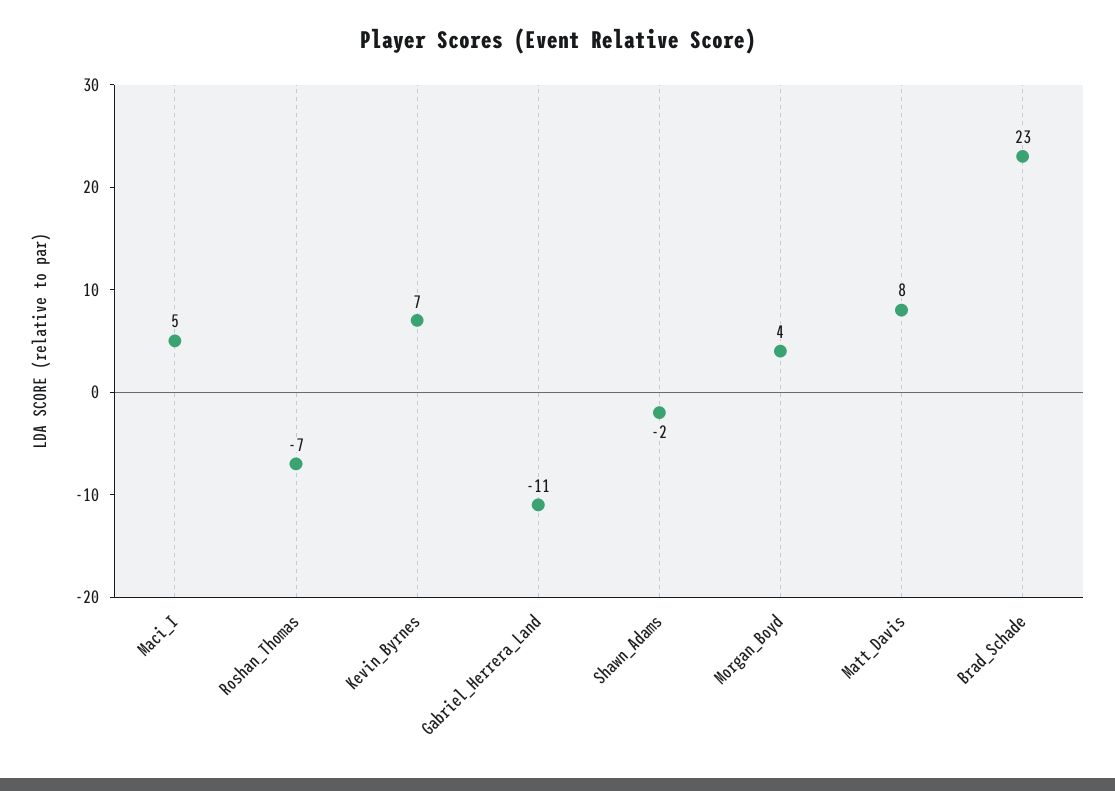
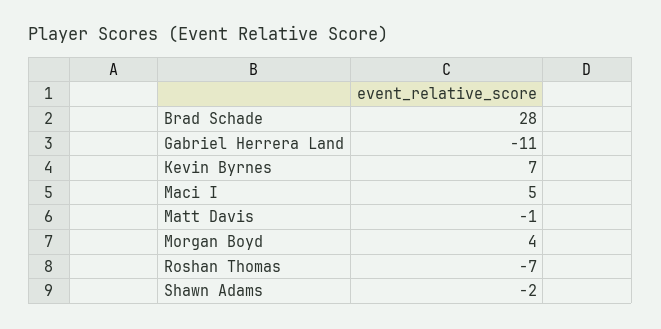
Matt_Davis: 8 -> -1
Brad_Schade: 23 -> 28

